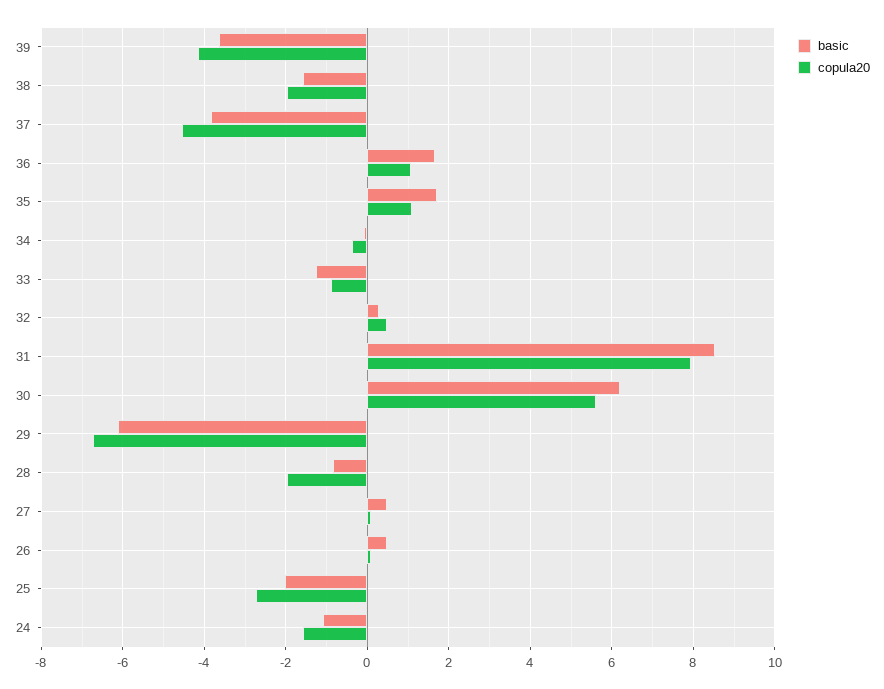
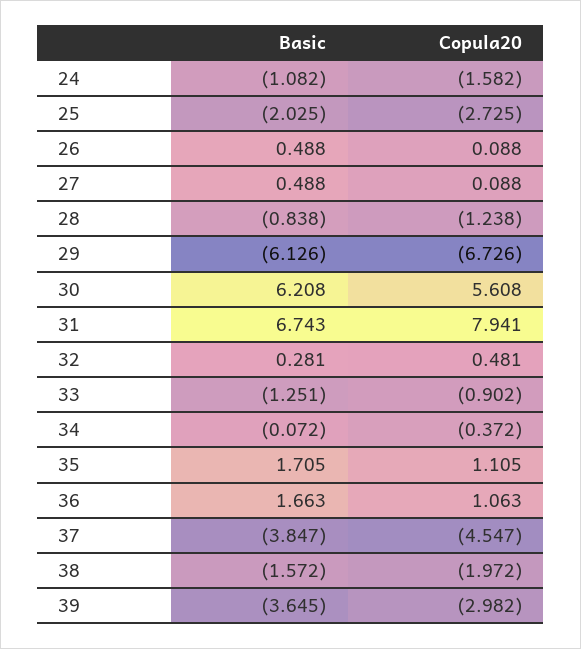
copula20, 39: -4.2 -> -2.982
basic, 31: 8.6 -> 6.743
copula20, 28: -2 -> -1.238

